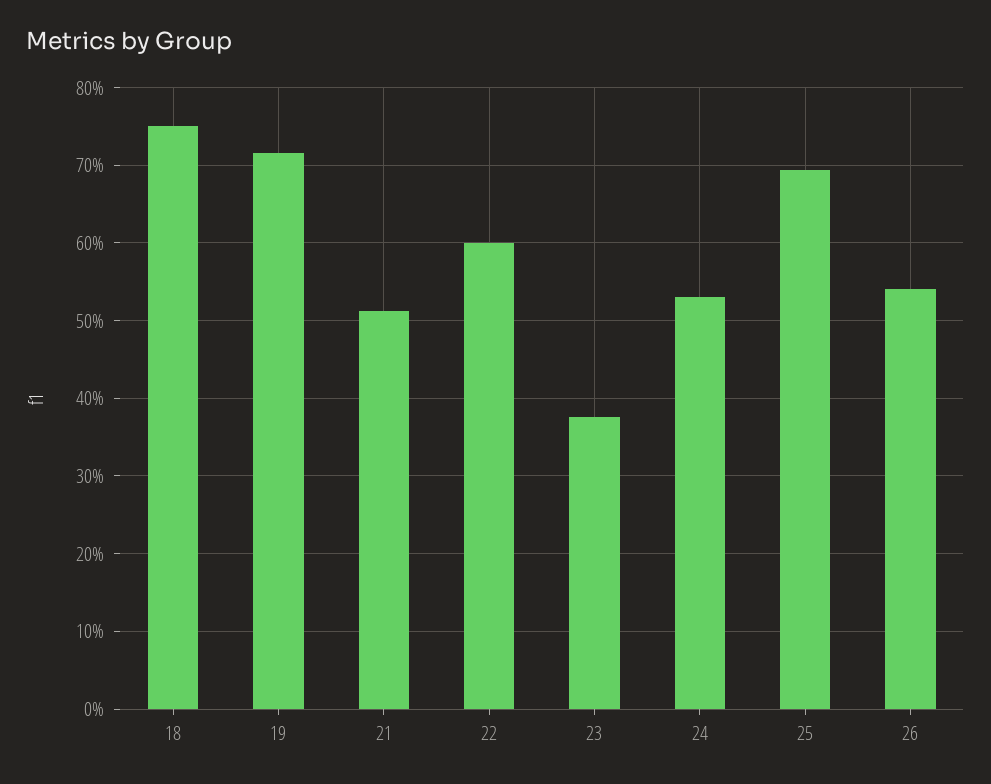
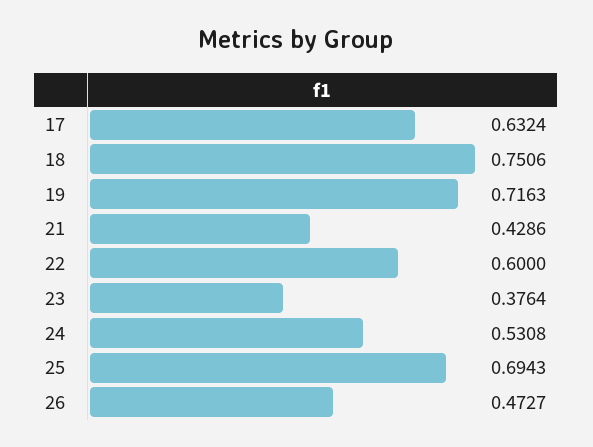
21: 0.51 -> 0.4286
26: 0.54 -> 0.4727
17: none -> 0.6324

